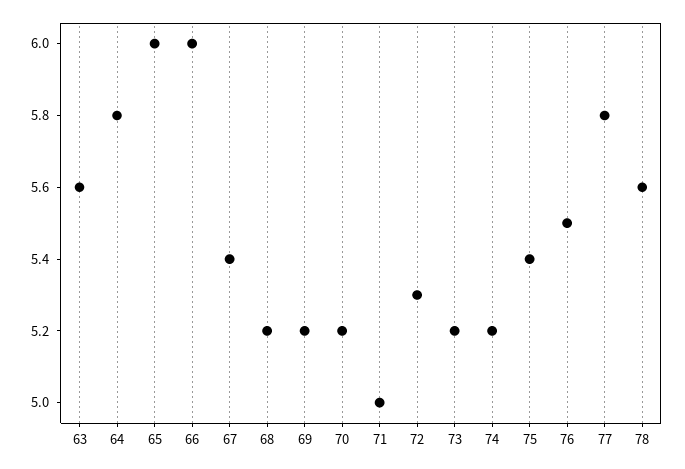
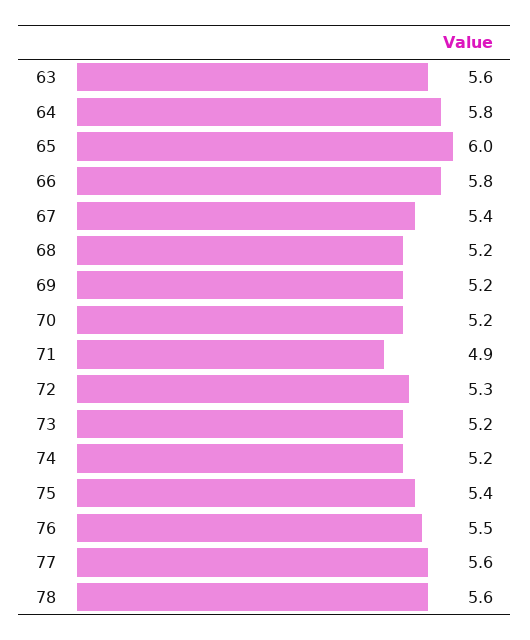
66: 6 -> 5.8
71: 5 -> 4.9
77: 5.8 -> 5.6

